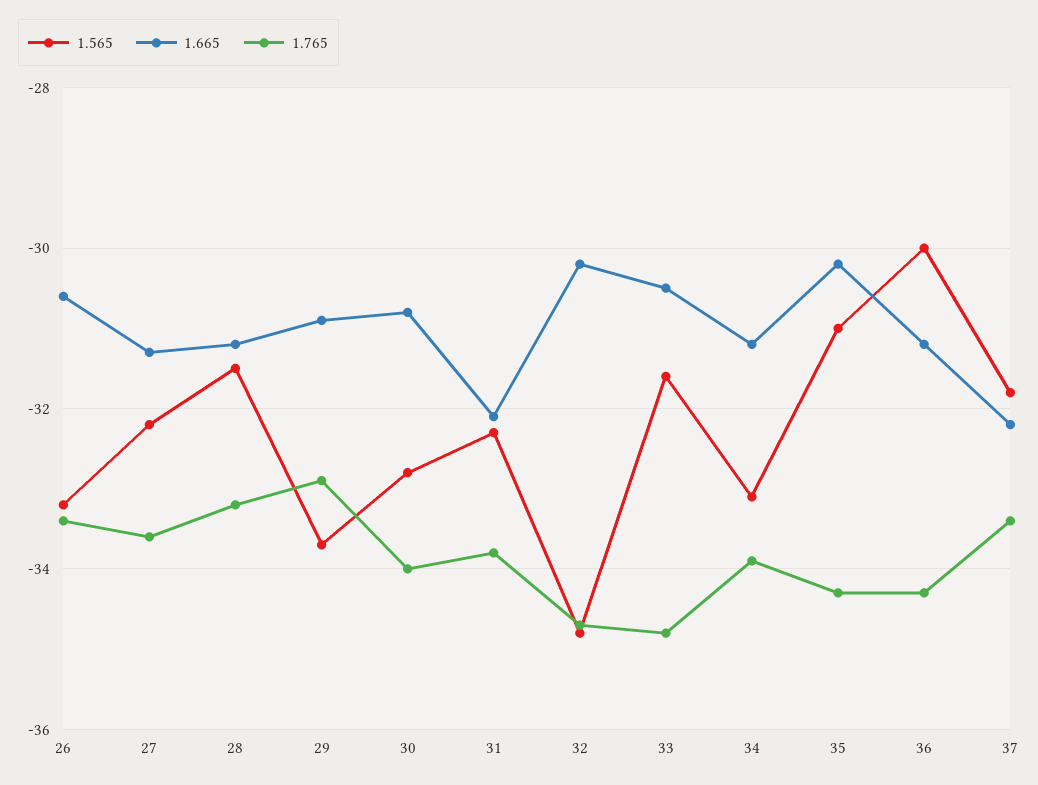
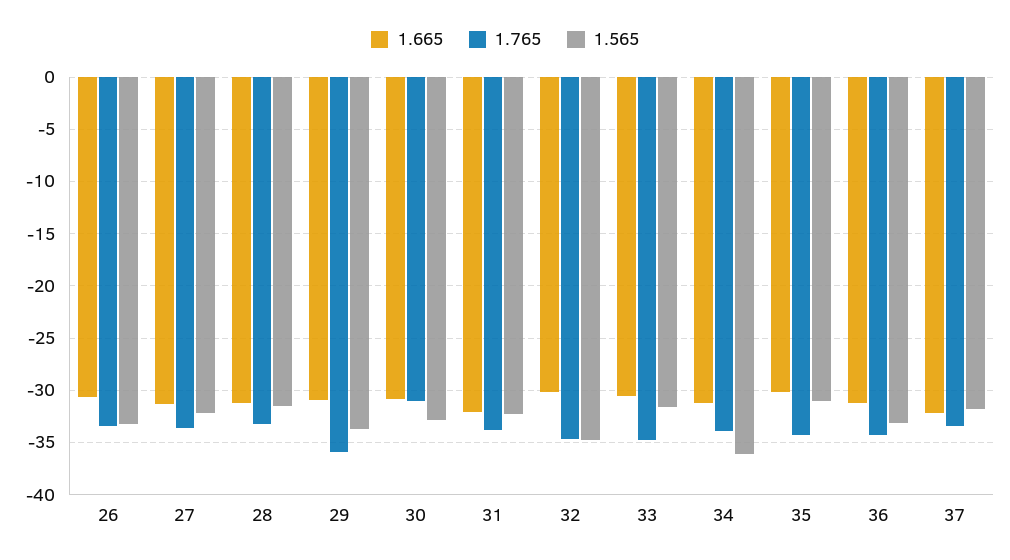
1.765, 29: -33 -> -36
1.765, 30: -34 -> -31
1.565, 34: -33 -> -36
1.565, 36: -30 -> -33

